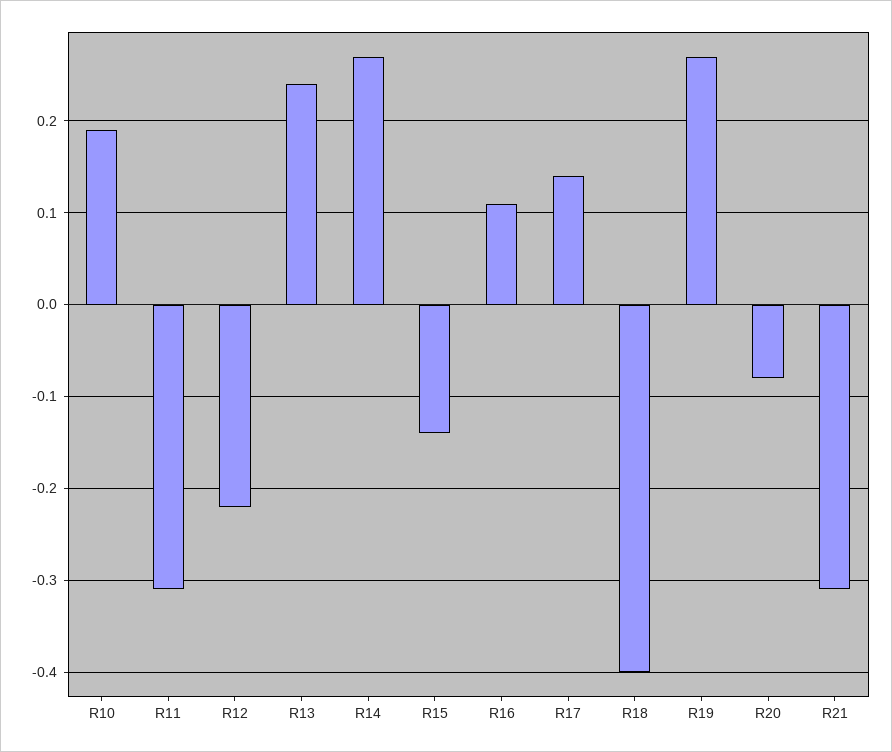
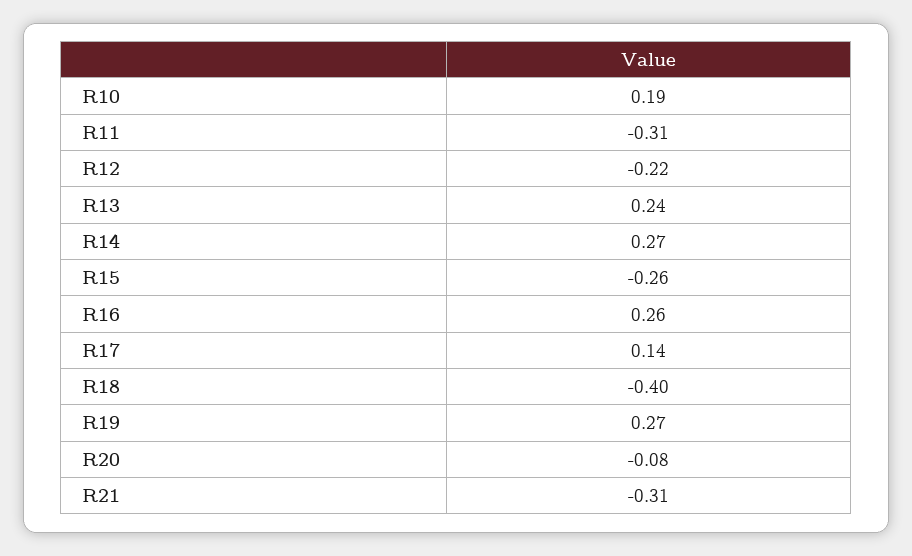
R15: -0.14 -> -0.26
R16: 0.11 -> 0.26

